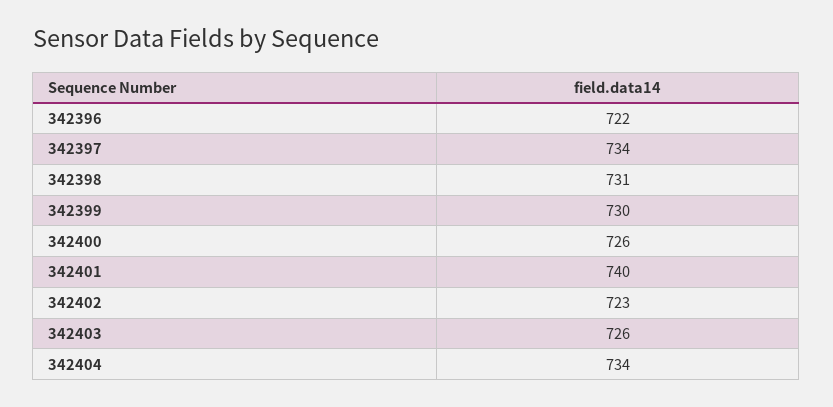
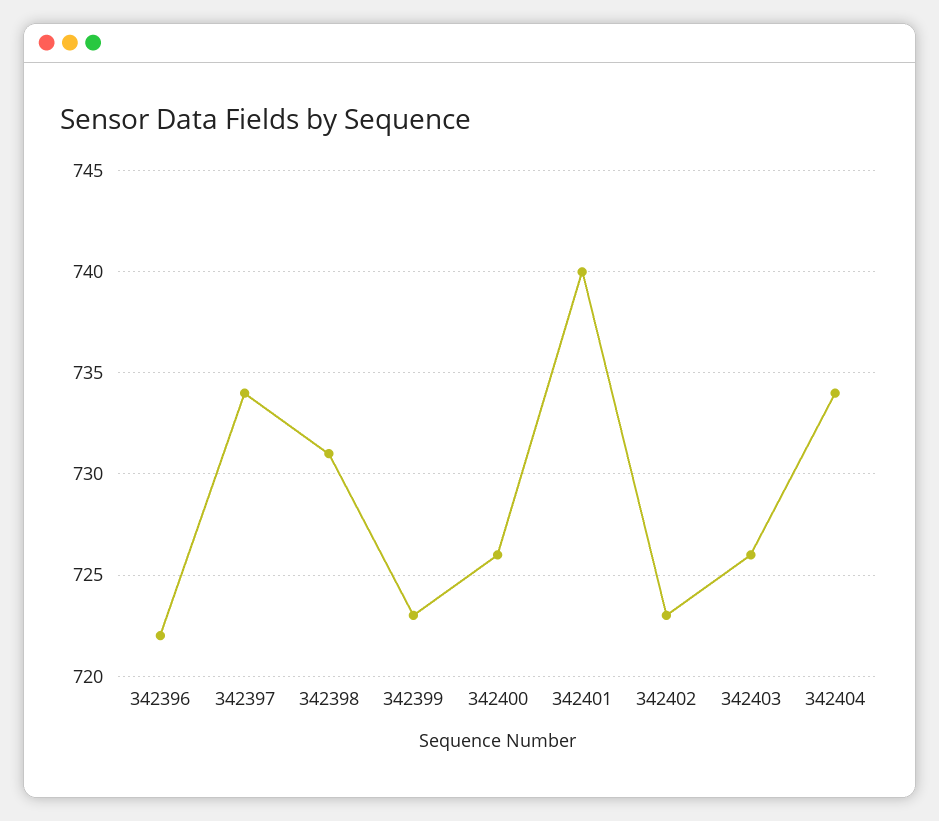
342399: 730 -> 723

